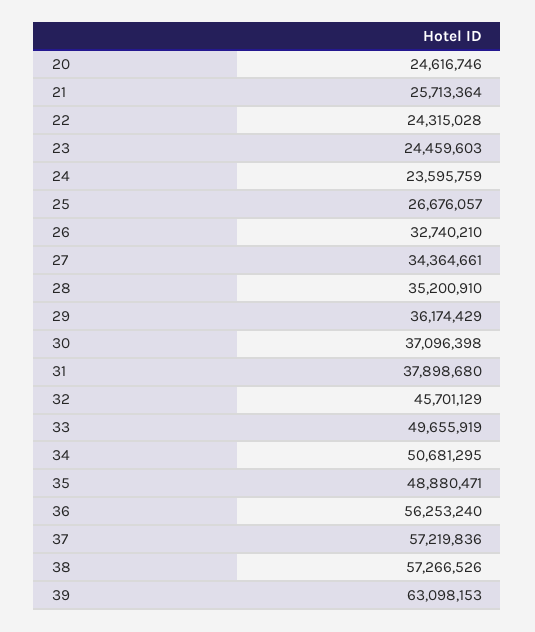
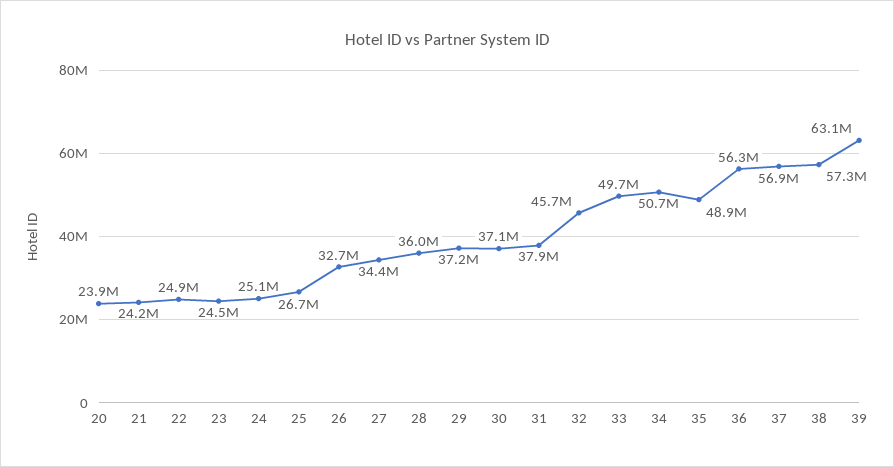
20: 24616746 -> 23900000
21: 25713364 -> 24200000
22: 24315028 -> 24900000
24: 23595759 -> 25100000
28: 35200910 -> 36000000
29: 36174429 -> 37200000
37: 57219836 -> 56900000

